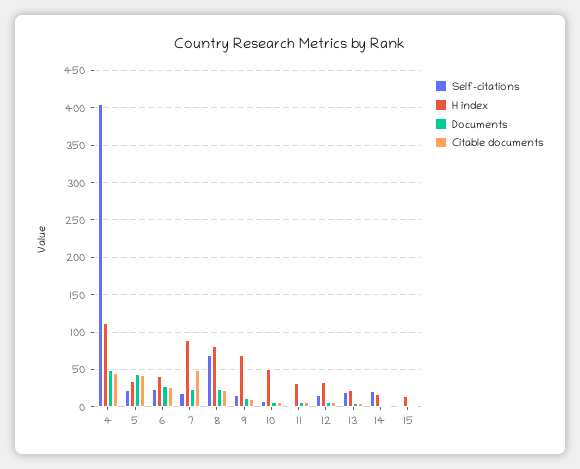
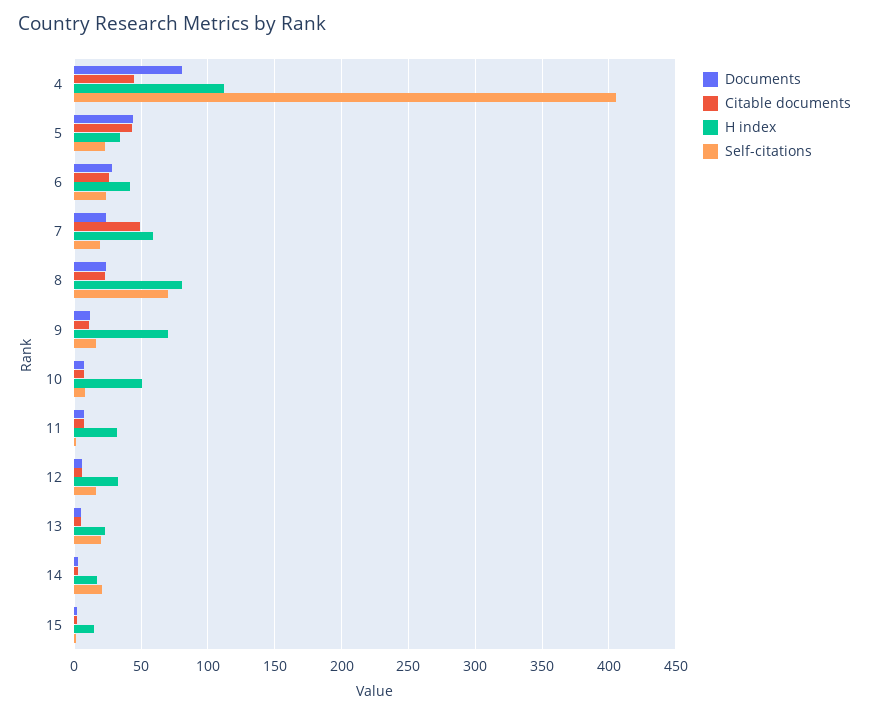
Documents, 4: 50 -> 80
H index, 7: 90 -> 60

